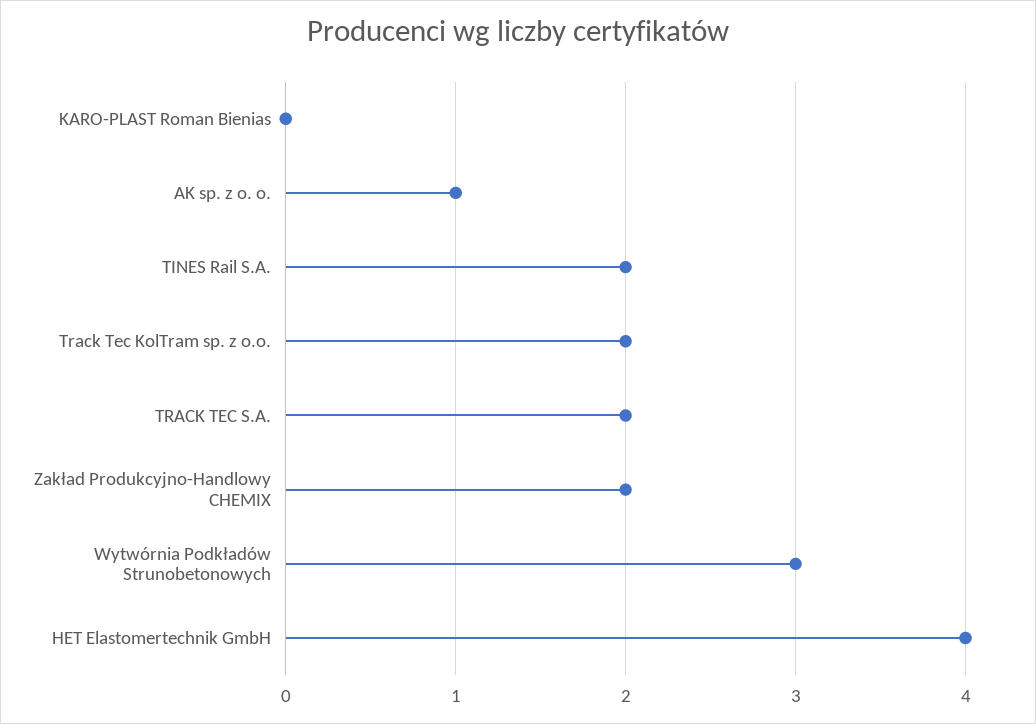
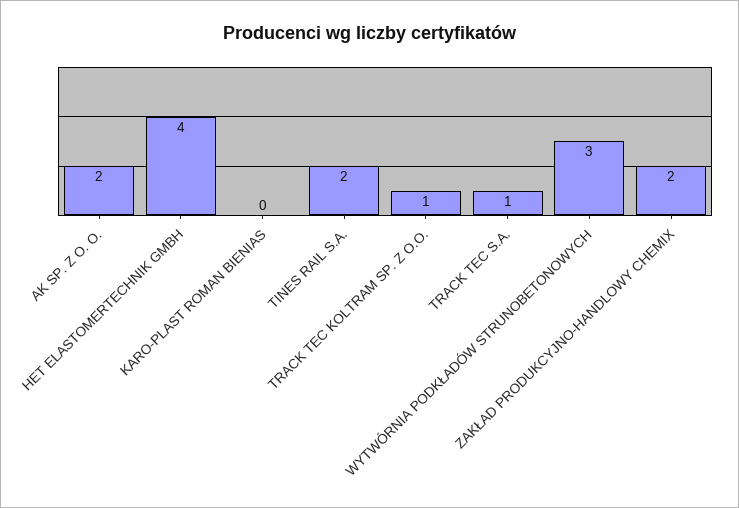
AK sp. z o. o.: 1 -> 2
Track Tec KolTram sp. z o.o.: 2 -> 1
TRACK TEC S.A.: 2 -> 1

